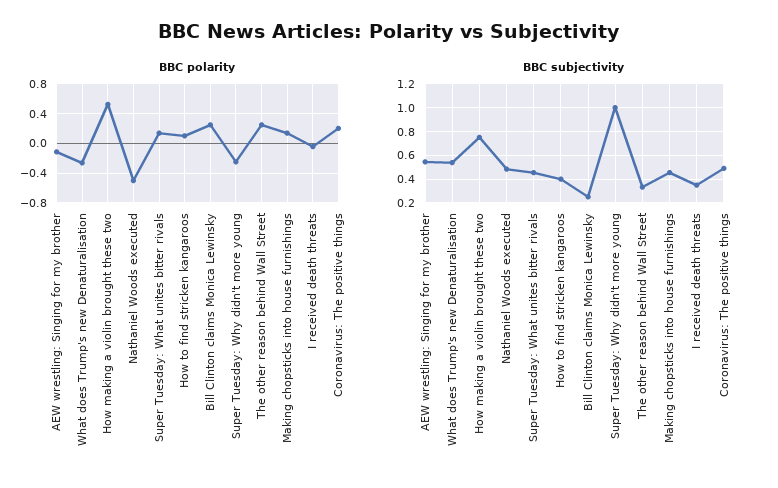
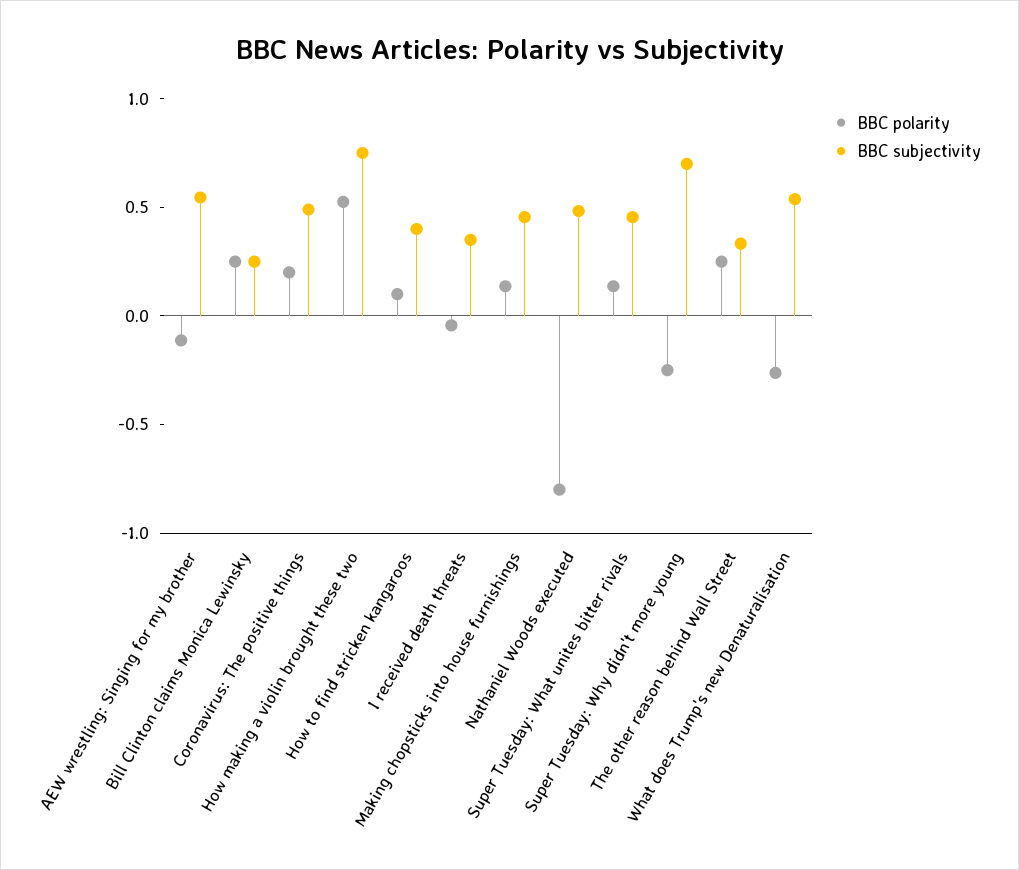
BBC polarity, Nathaniel Woods executed: -0.5 -> -0.8
BBC subjectivity, Super Tuesday: Why didn't more young: 1 -> 0.7

